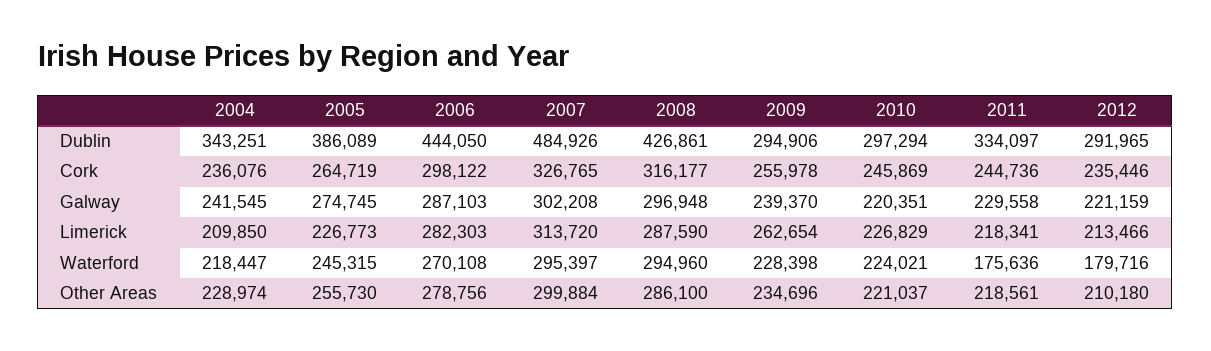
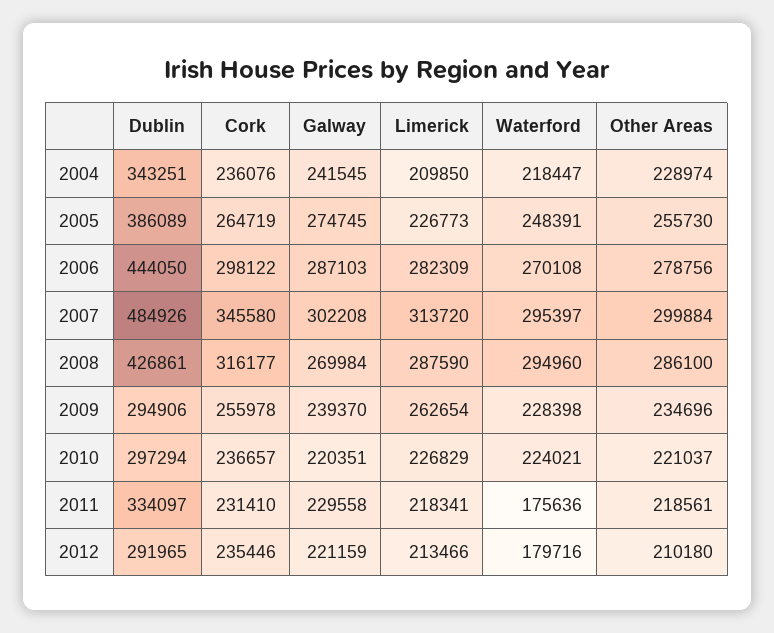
2007, Cork: 326765 -> 345580
2010, Cork: 245869 -> 236657
2011, Cork: 244736 -> 231410
2008, Galway: 296948 -> 269984
2006, Limerick: 282303 -> 282309
2005, Waterford: 245315 -> 248391

